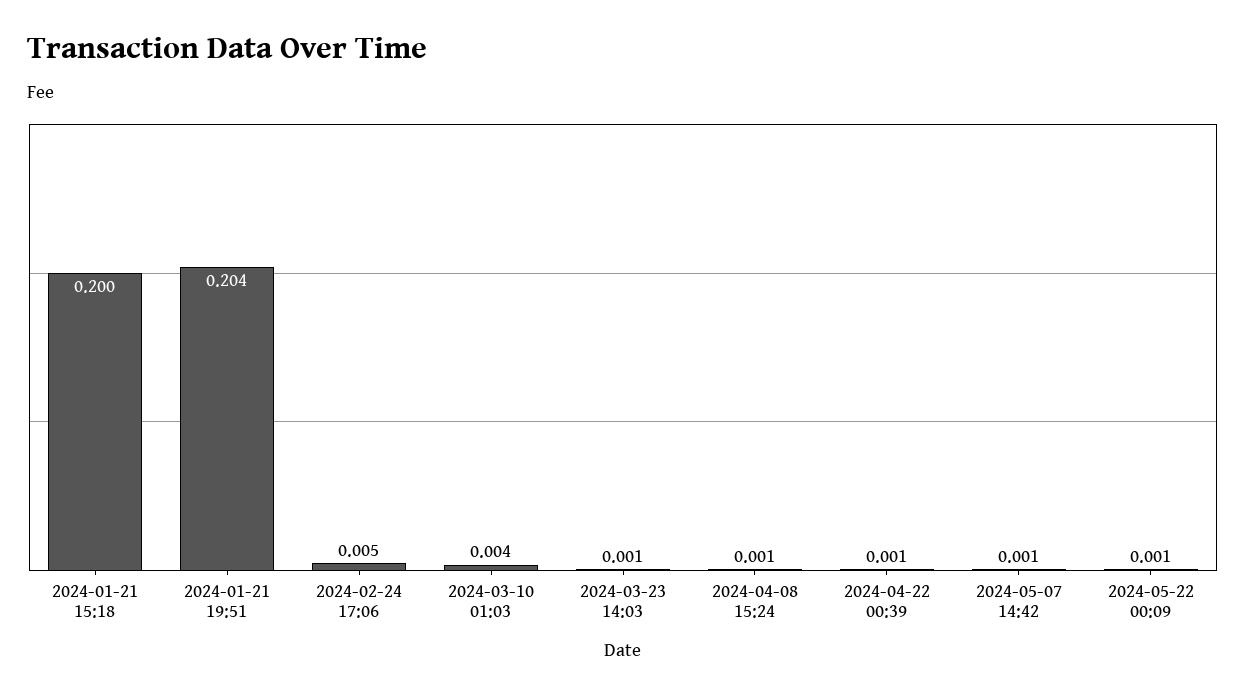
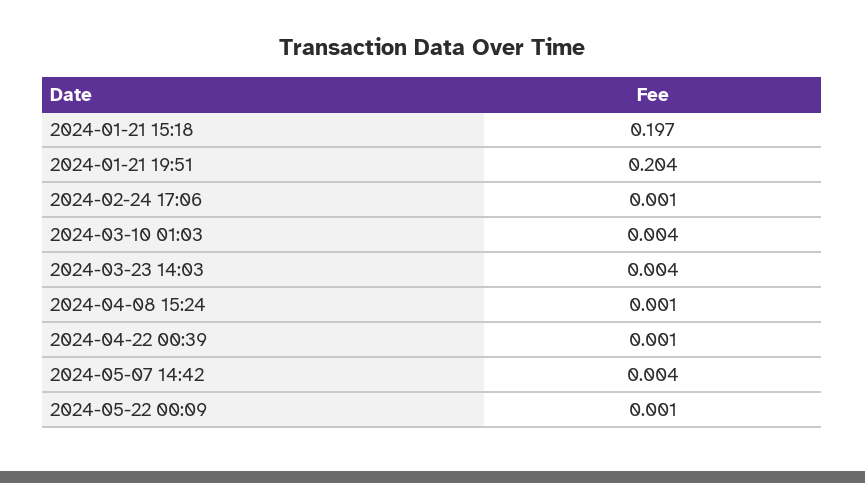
2024-01-21 15:18: 0.2 -> 0.197
2024-02-24 17:06: 0.005 -> 0.001
2024-03-23 14:03: 0.001 -> 0.004
2024-05-07 14:42: 0.001 -> 0.004

